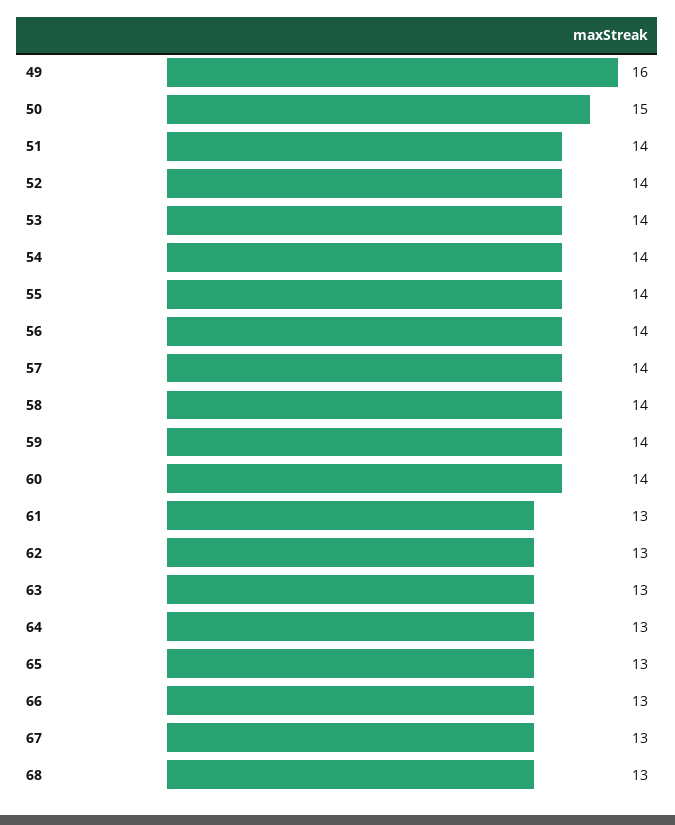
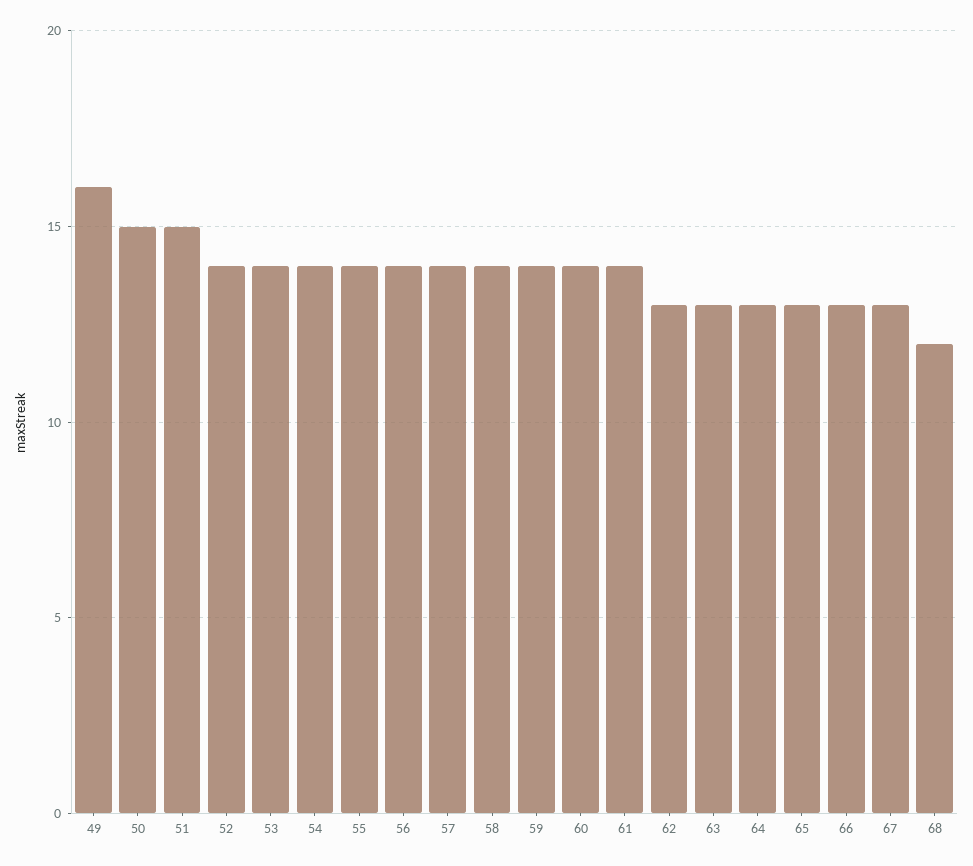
51: 14 -> 15
61: 13 -> 14
68: 13 -> 12

